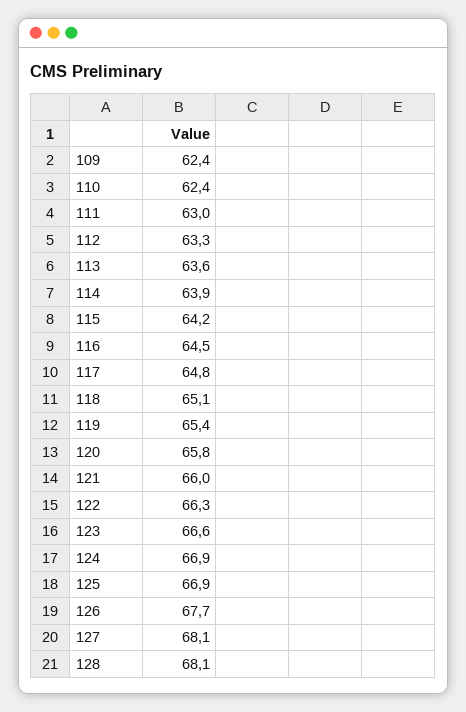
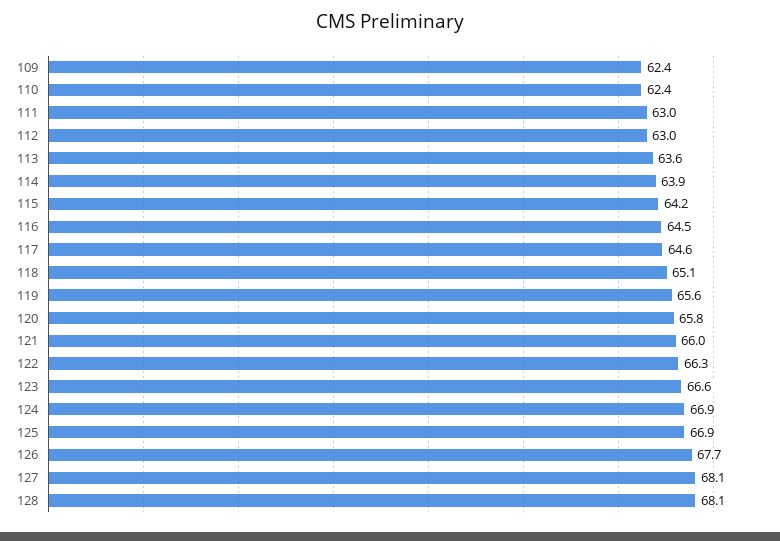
112: 63.3 -> 63
117: 64.8 -> 64.6
119: 65.4 -> 65.6

